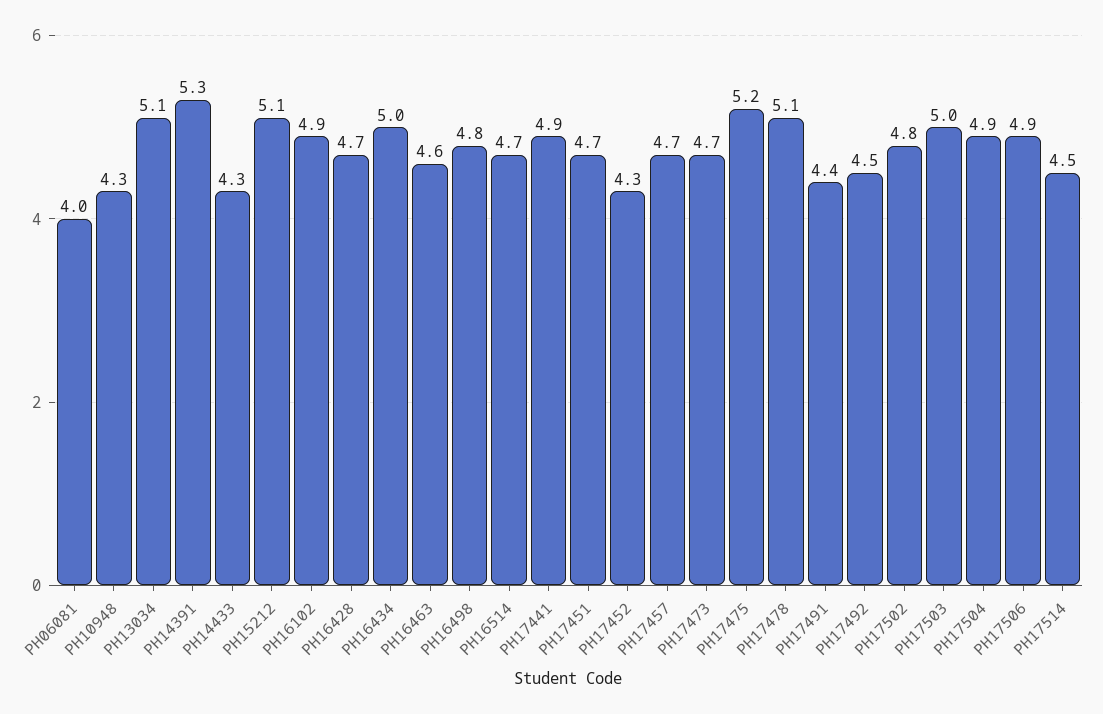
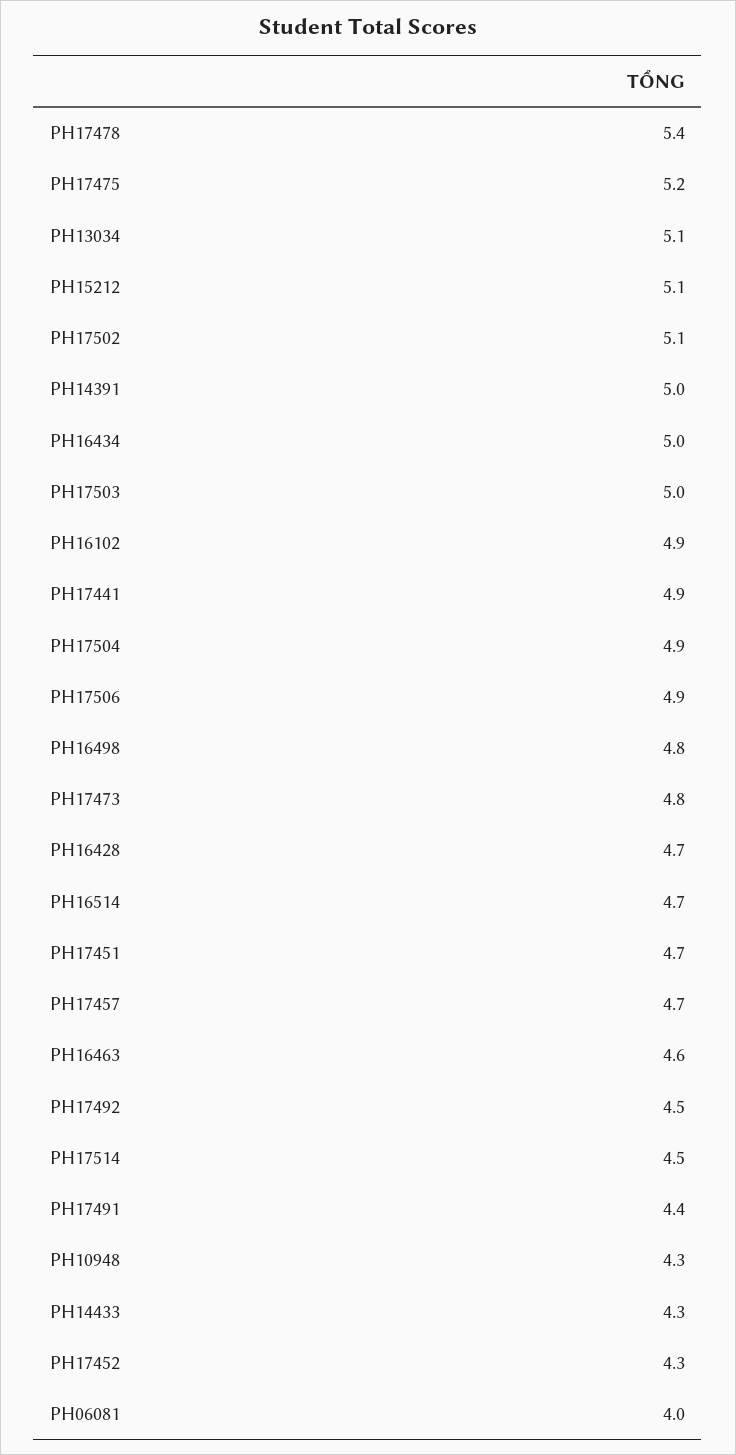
PH14391: 5.3 -> 5
PH17473: 4.7 -> 4.8
PH17478: 5.1 -> 5.4
PH17502: 4.8 -> 5.1

